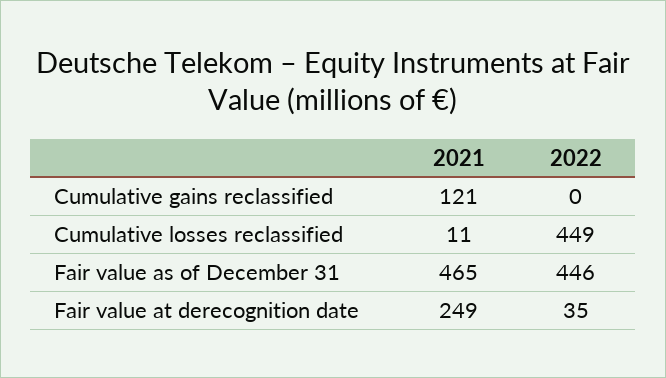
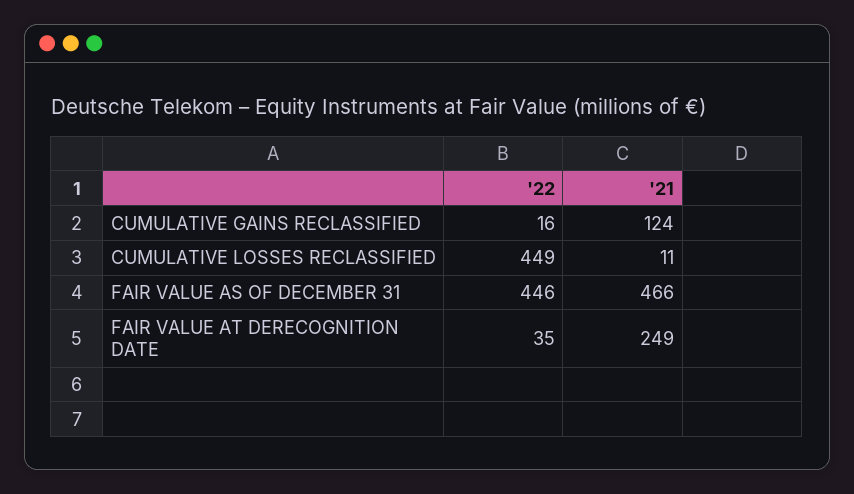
2021, Cumulative gains reclassified: 121 -> 124
2022, Cumulative gains reclassified: 0 -> 16
2021, Fair value as of December 31: 465 -> 466

